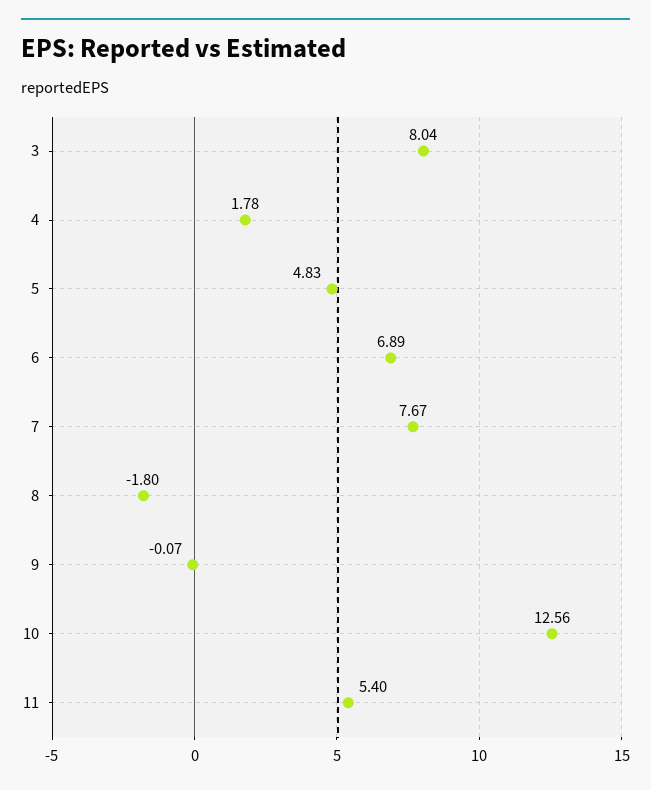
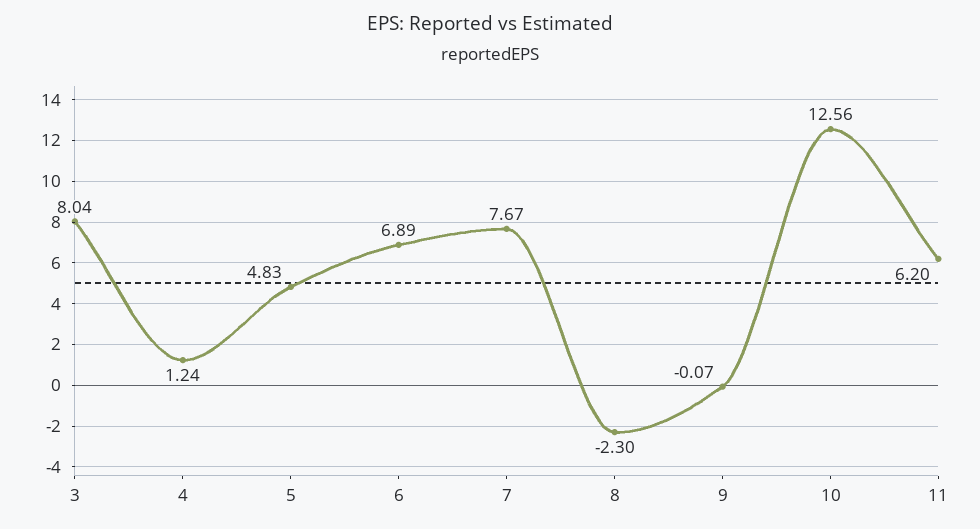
4: 1.78 -> 1.24
8: -1.8 -> -2.3
11: 5.4 -> 6.2

